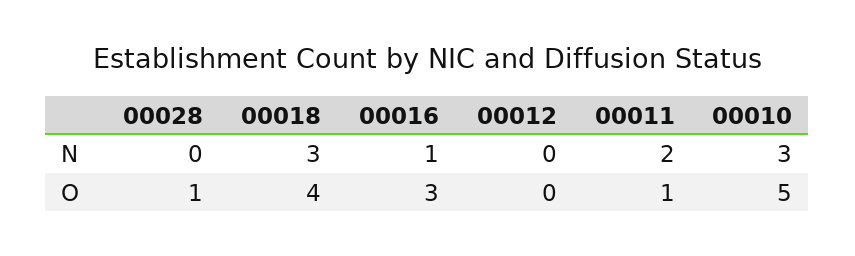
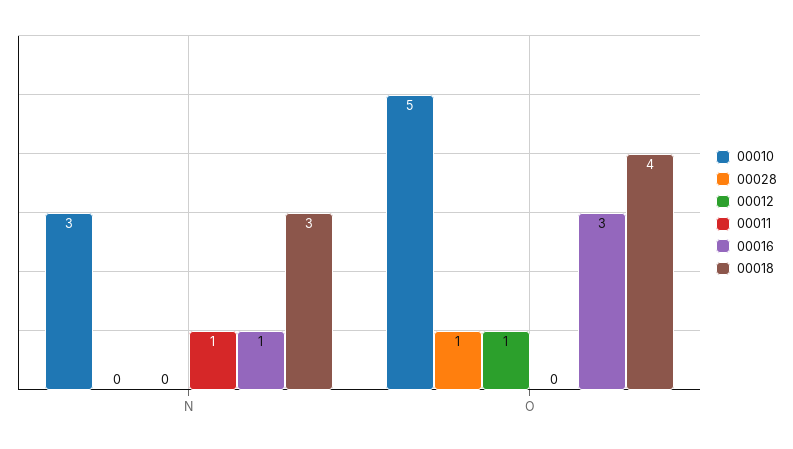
00011, N: 2 -> 1
00012, O: 0 -> 1
00011, O: 1 -> 0

